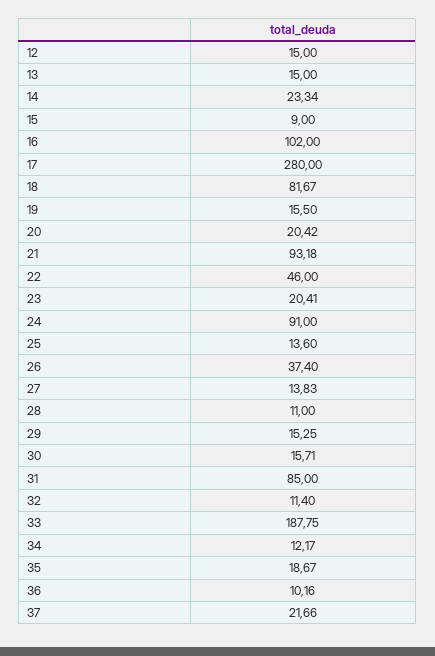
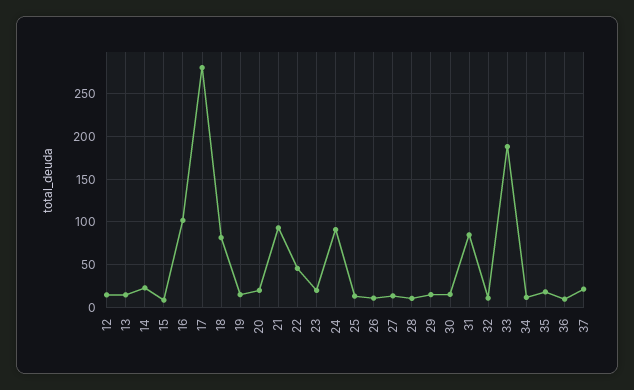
26: 37.4 -> 10

